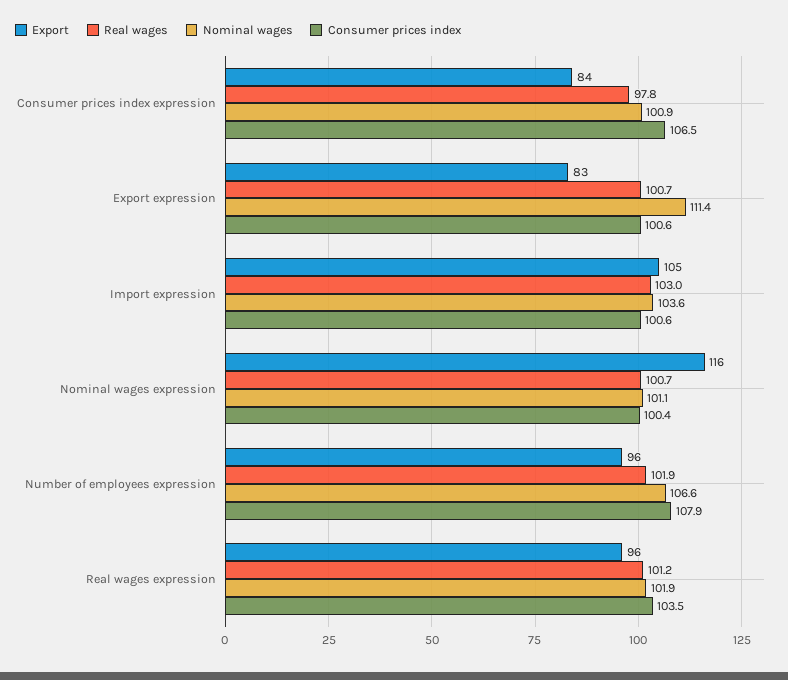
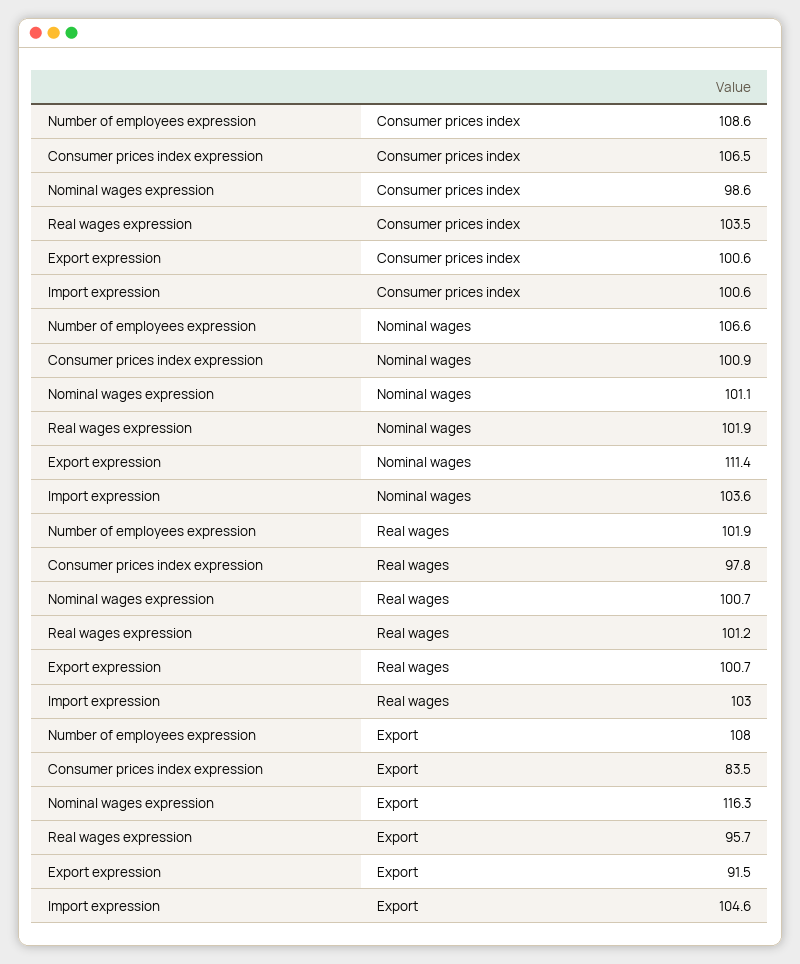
Export, Export expression: 83 -> 91.5
Consumer prices index, Nominal wages expression: 100.4 -> 98.6
Export, Number of employees expression: 96 -> 108
Consumer prices index, Number of employees expression: 107.9 -> 108.6

